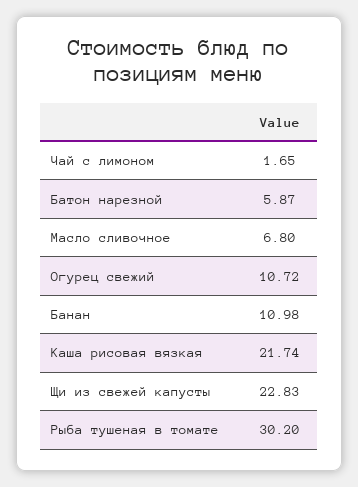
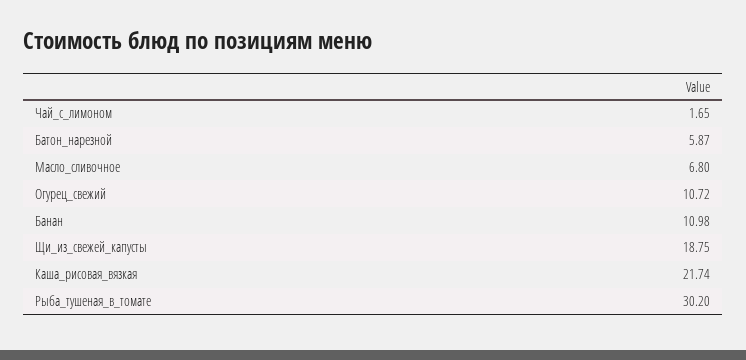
Щи из свежей капусты: 22.83 -> 18.75

